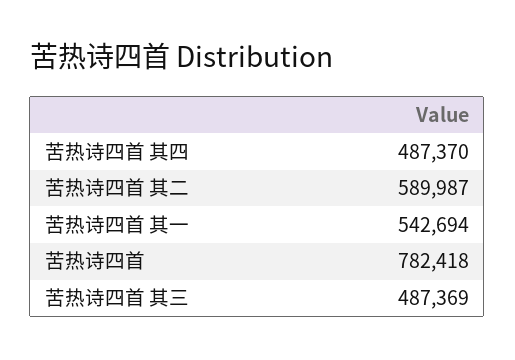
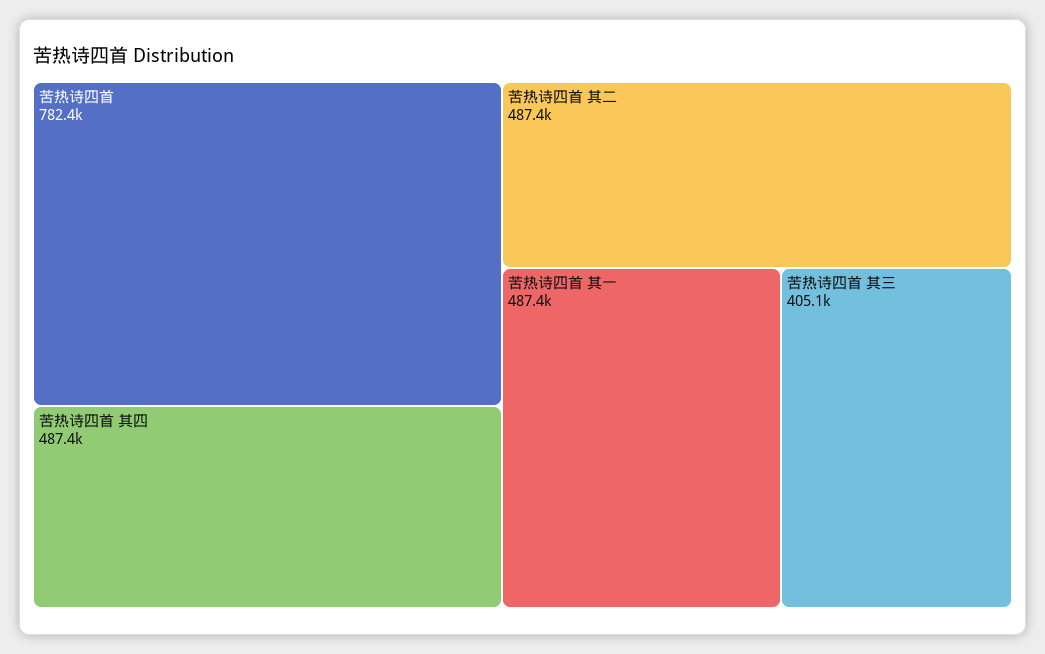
苦热诗四首 其二: 589987 -> 487400
苦热诗四首 其一: 542694 -> 487400
苦热诗四首 其三: 487369 -> 405100

